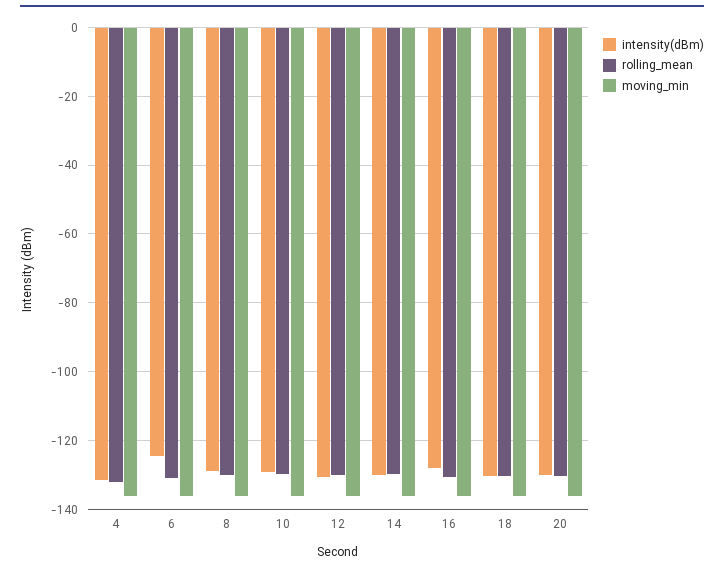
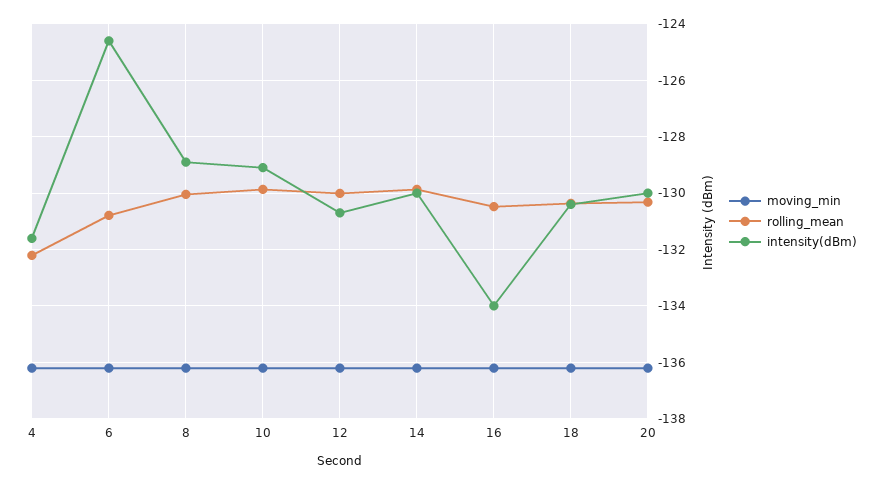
intensity(dBm), 16: -128 -> -134

